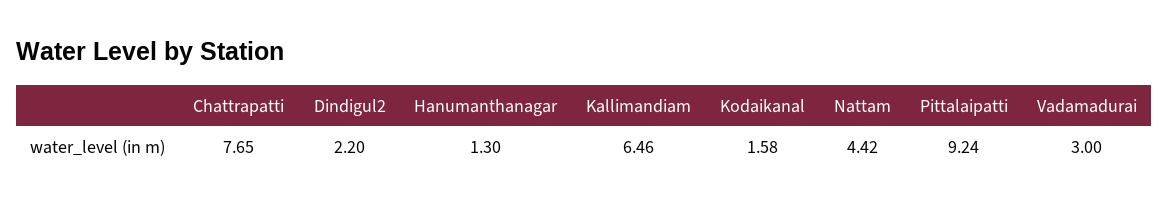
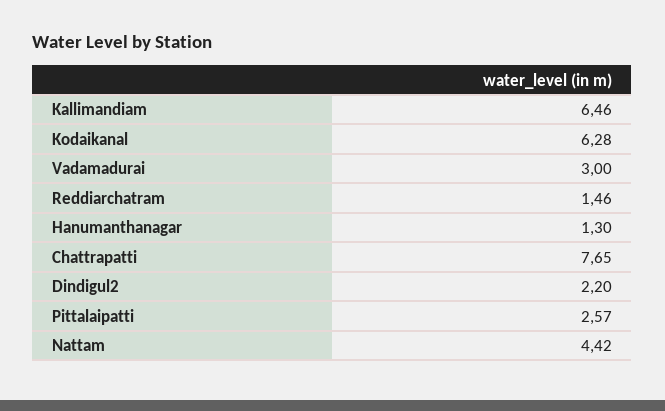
Kodaikanal: 1.58 -> 6.28
Pittalaipatti: 9.24 -> 2.57
Reddiarchatram: none -> 1.46

